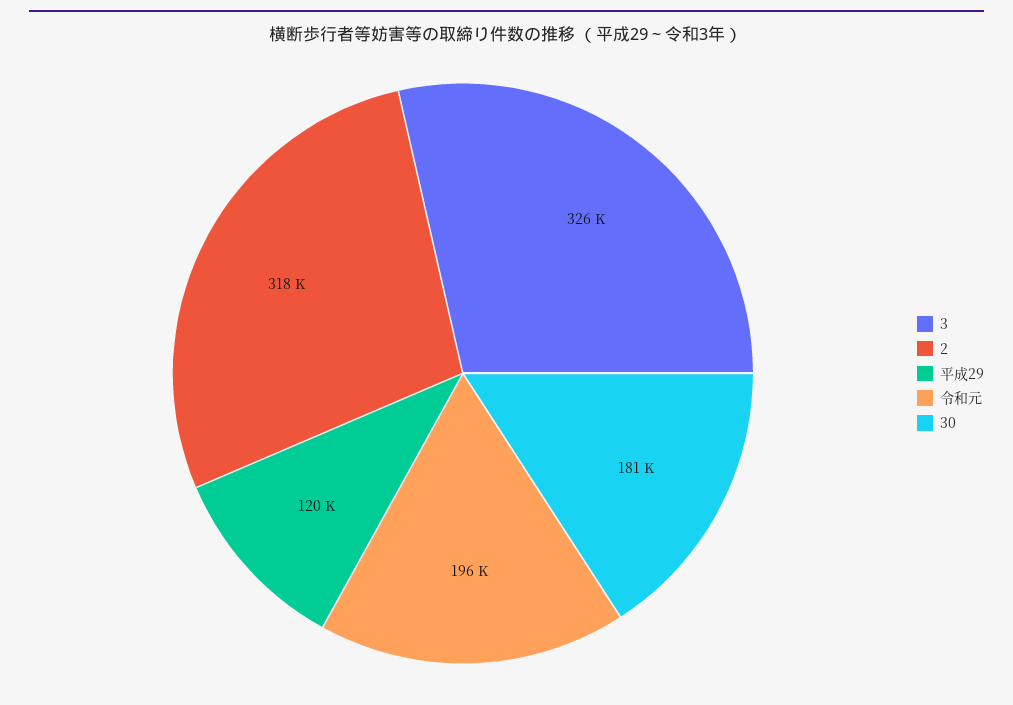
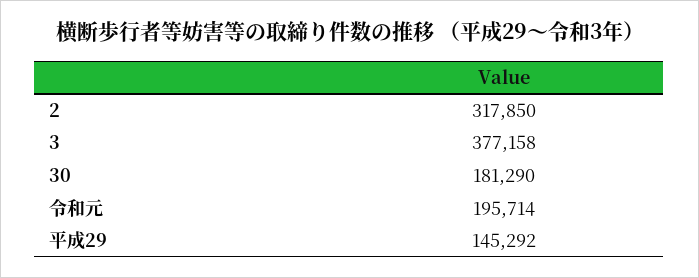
3: 326000 -> 377158
平成29: 120000 -> 145292

